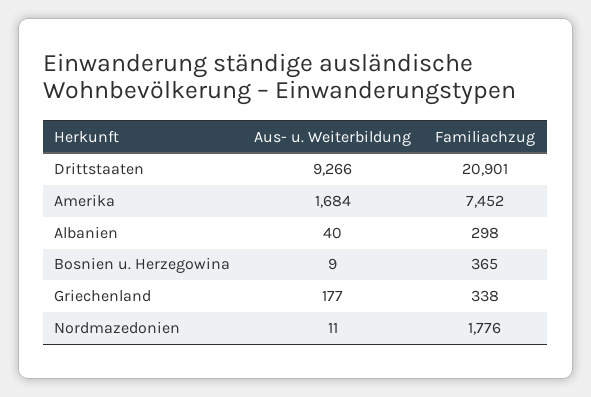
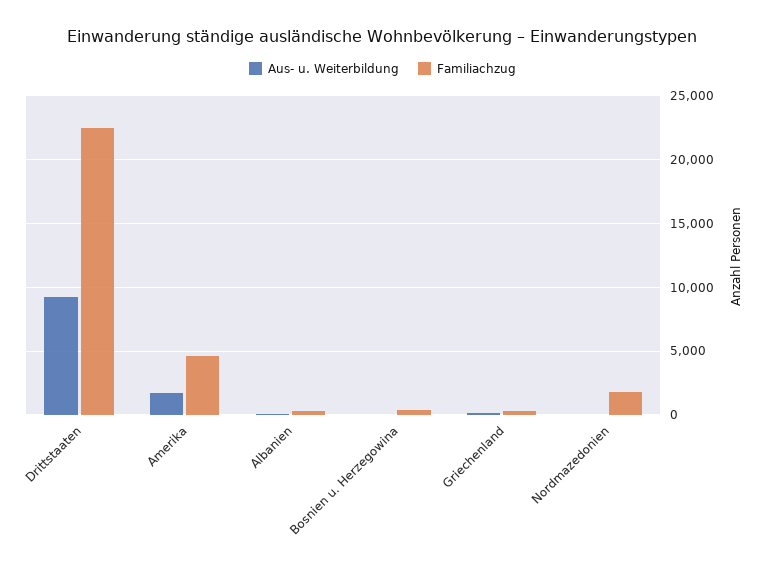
Familiachzug, Drittstaaten: 20901 -> 22500
Familiachzug, Amerika: 7452 -> 4500

